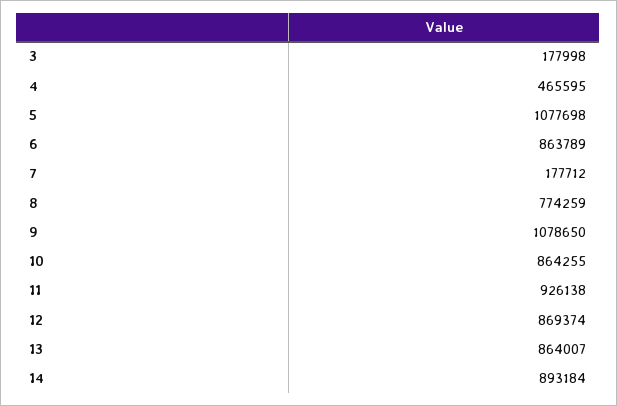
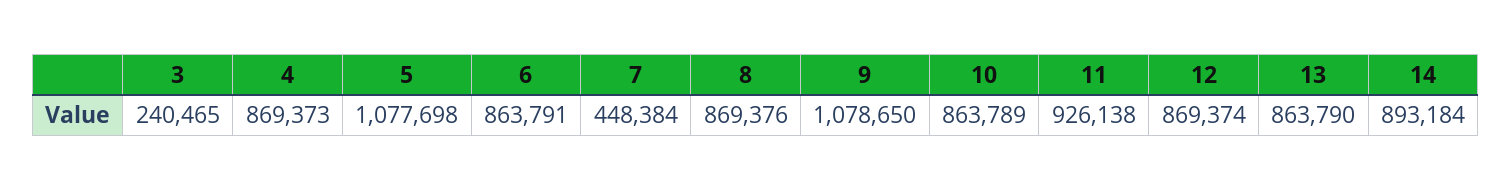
3: 177998 -> 240465
4: 465595 -> 869373
6: 863789 -> 863791
7: 177712 -> 448384
8: 774259 -> 869376
10: 864255 -> 863789
13: 864007 -> 863790

